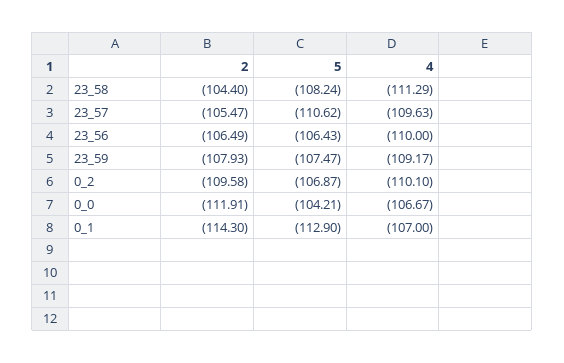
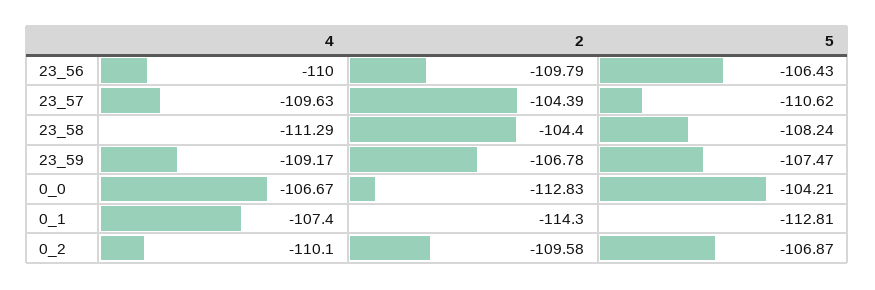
2, 23_57: -105.47 -> -104.39
2, 23_56: -106.49 -> -109.79
2, 23_59: -107.93 -> -106.78
2, 0_0: -111.91 -> -112.83
5, 0_1: -112.9 -> -112.81
4, 0_1: -107 -> -107.4

